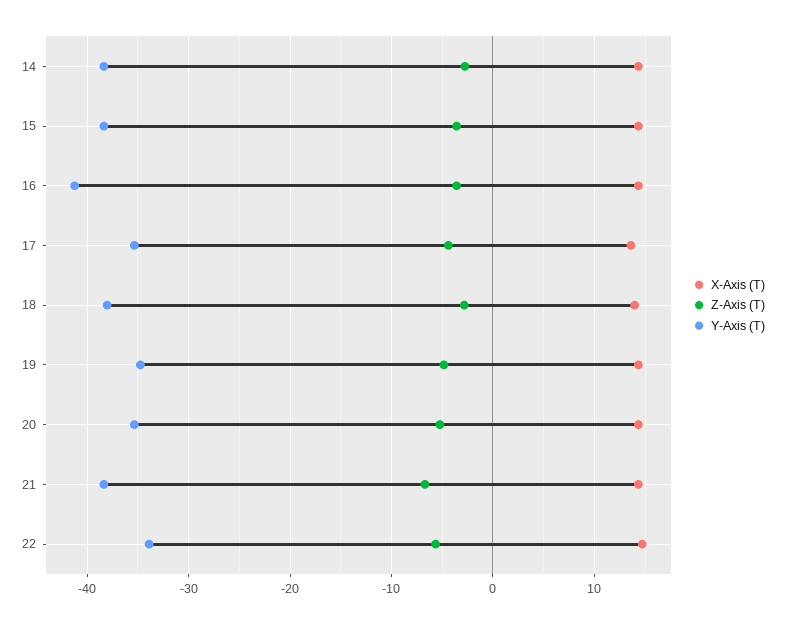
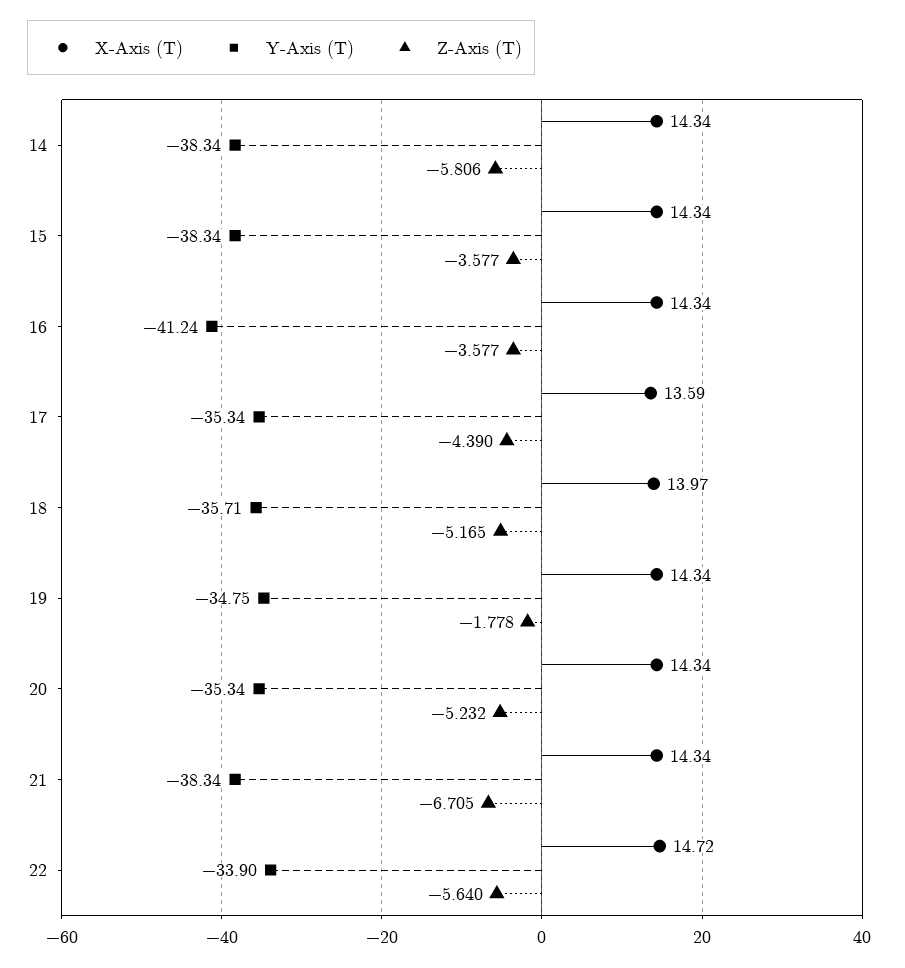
Z-Axis (T), 14: -3 -> -5.806
Z-Axis (T), 18: -3 -> -5.165
Y-Axis (T), 18: -38 -> -35.71
Z-Axis (T), 19: -5 -> -1.778

